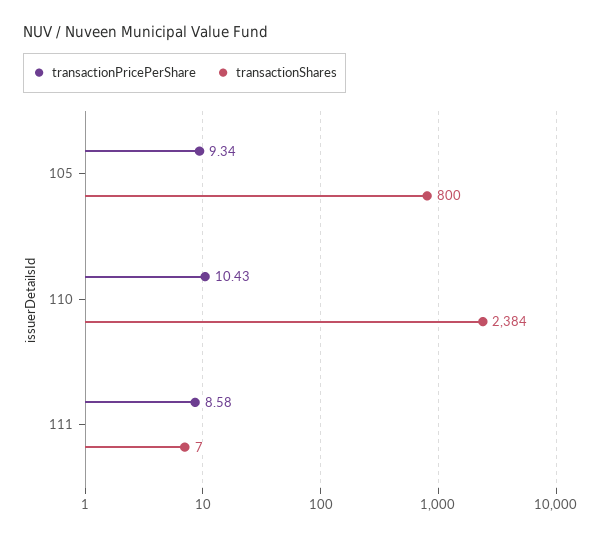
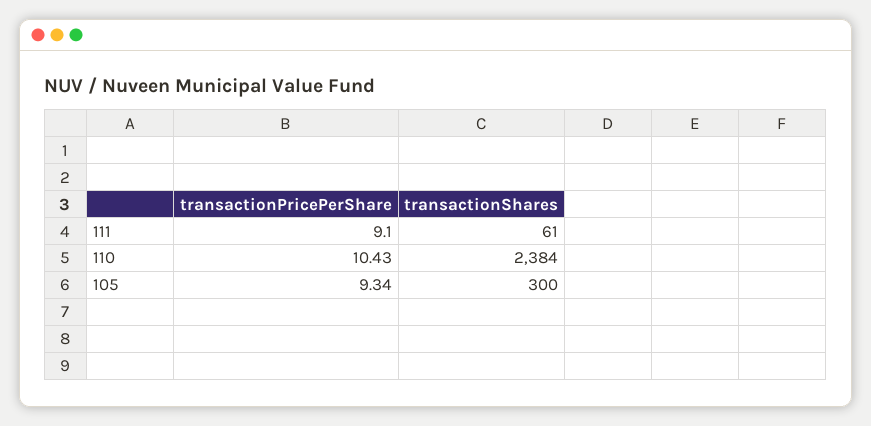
transactionShares, 105: 800 -> 300
transactionPricePerShare, 111: 8.58 -> 9.1
transactionShares, 111: 7 -> 61

